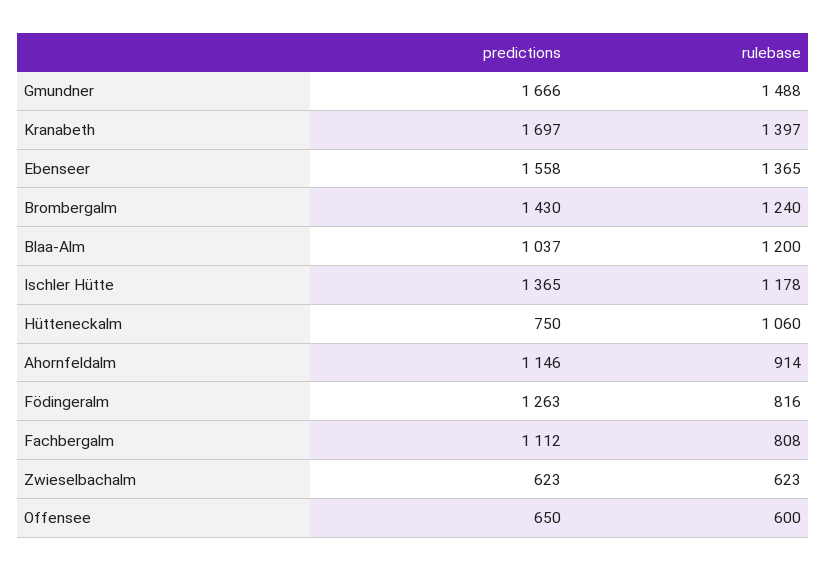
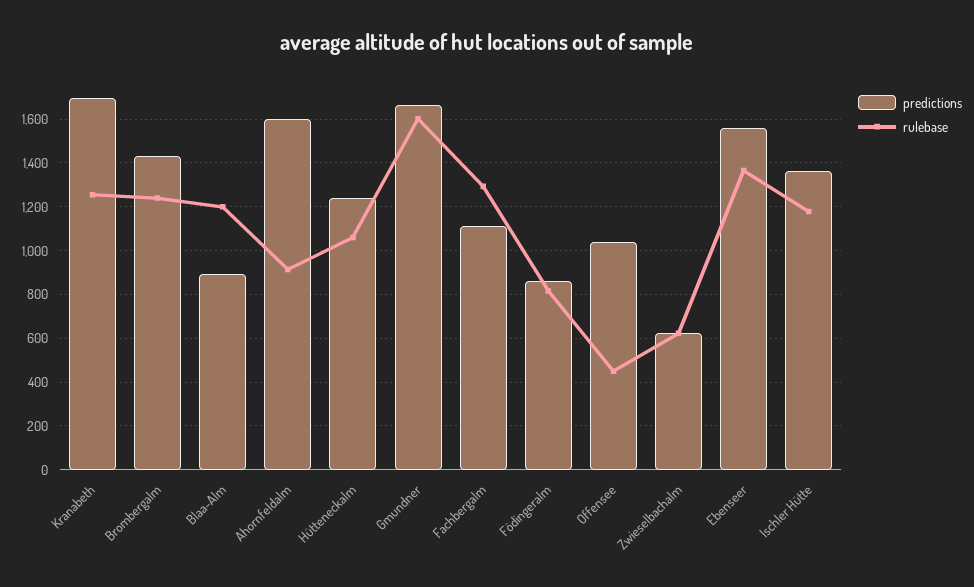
rulebase, Gmundner: 1488 -> 1600
rulebase, Kranabeth: 1397 -> 1250
predictions, Blaa-Alm: 1037 -> 900
predictions, Hütteneckalm: 750 -> 1250
predictions, Ahornfeldalm: 1146 -> 1600
predictions, Födingeralm: 1263 -> 850
rulebase, Fachbergalm: 808 -> 1300
predictions, Offensee: 650 -> 1050
rulebase, Offensee: 600 -> 450

